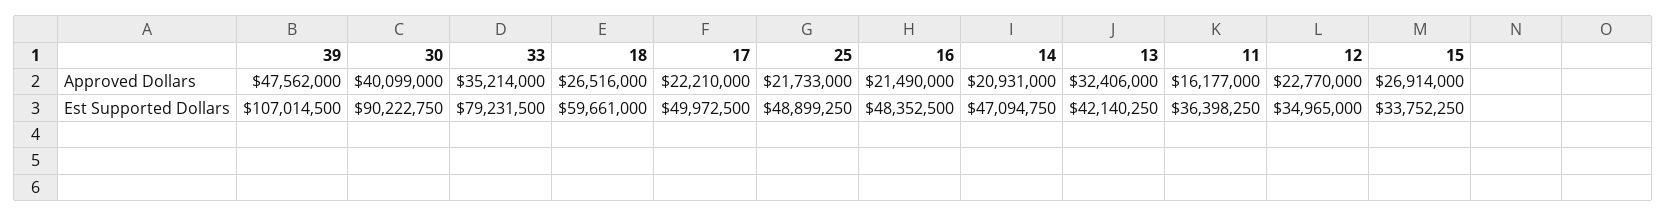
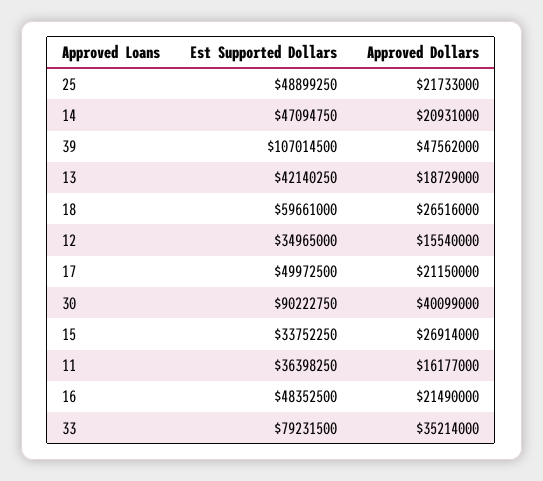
17, Approved Dollars: 22210000 -> 21150000
13, Approved Dollars: 32406000 -> 18729000
12, Approved Dollars: 22770000 -> 15540000

